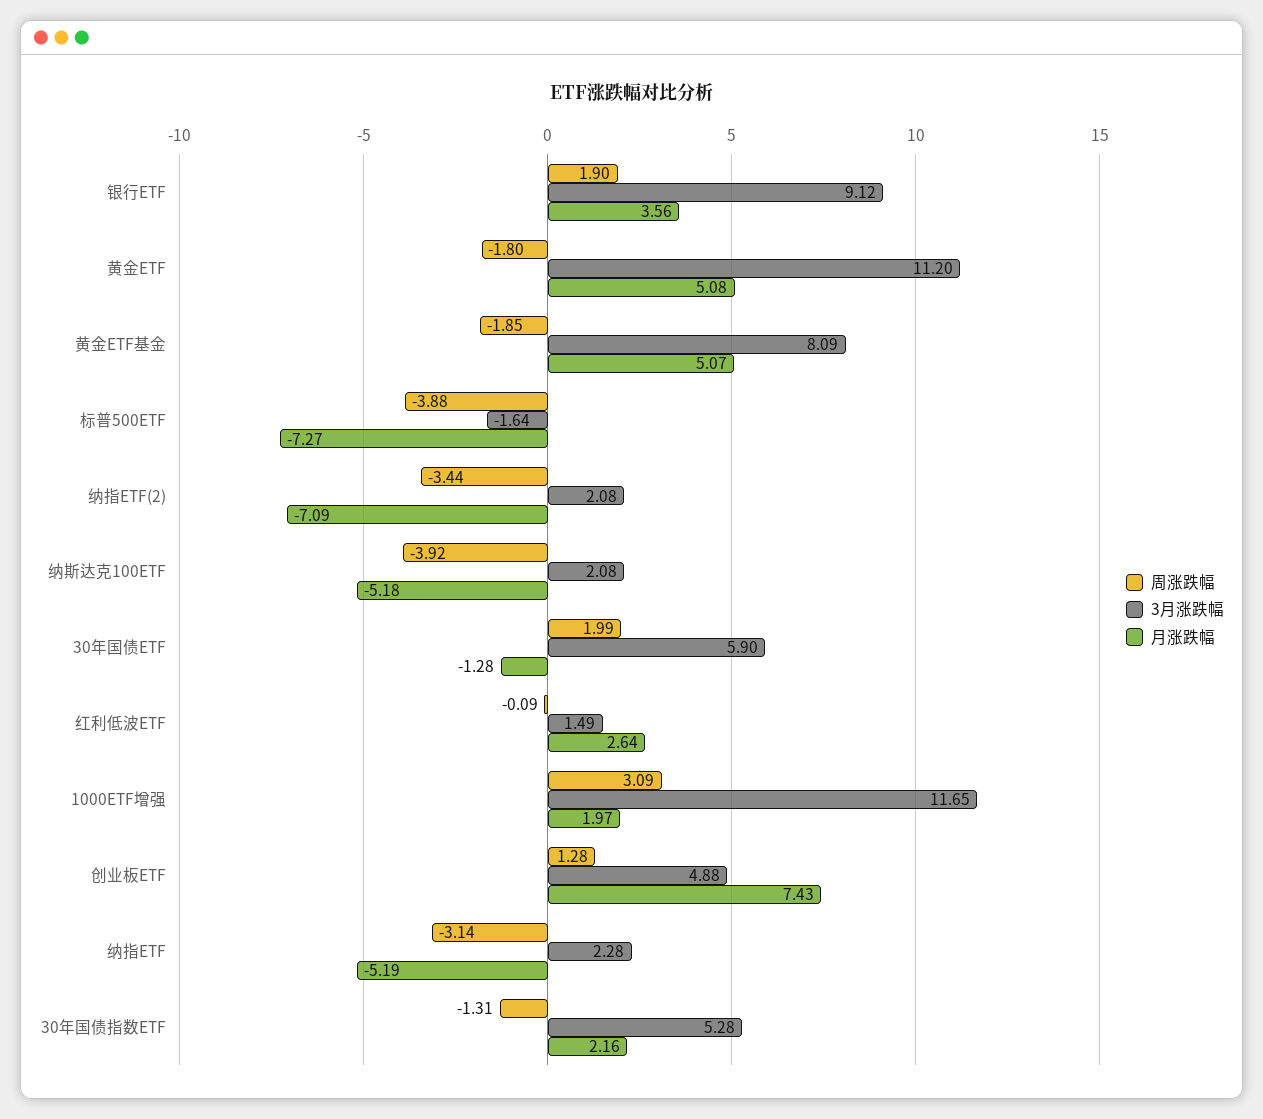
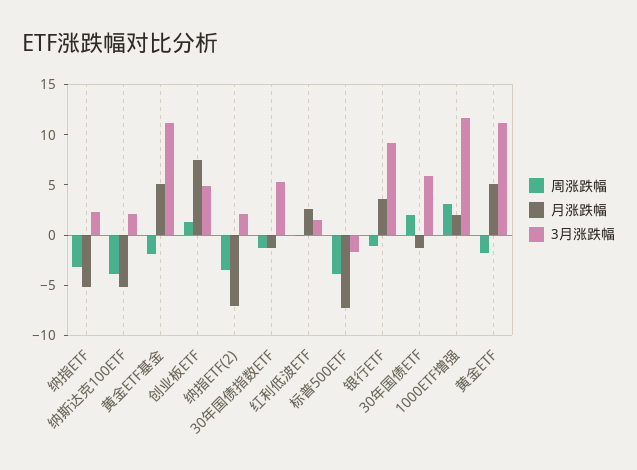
周涨跌幅, 银行ETF: 1.9 -> -1
3月涨跌幅, 黄金ETF基金: 8.09 -> 11
月涨跌幅, 30年国债指数ETF: 2.16 -> -1

